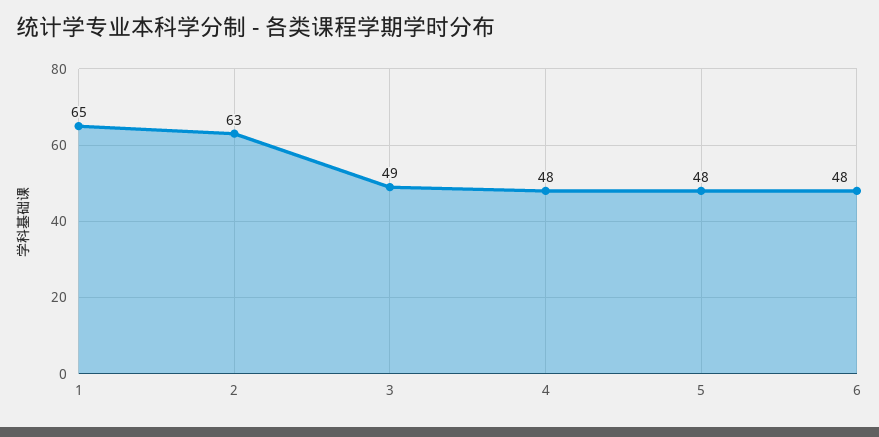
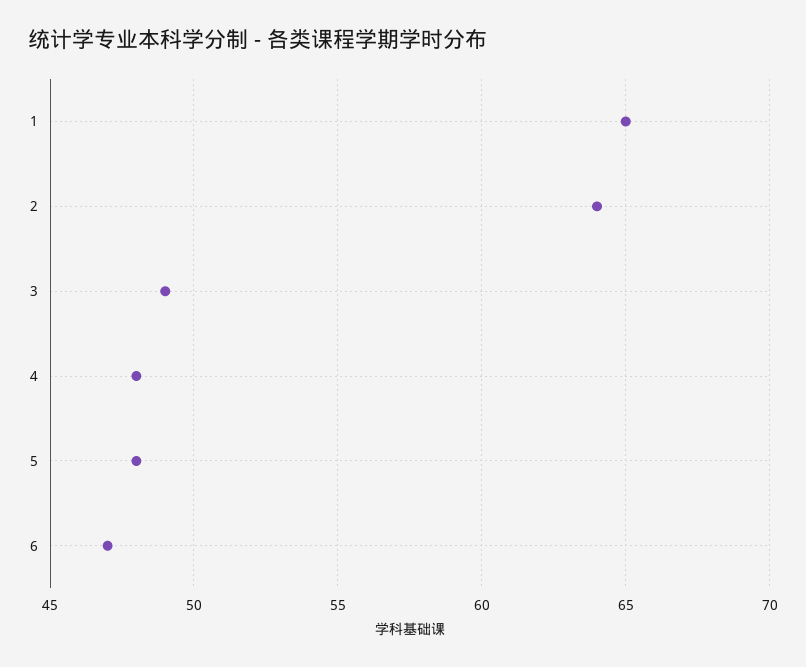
2: 63 -> 64
6: 48 -> 47

